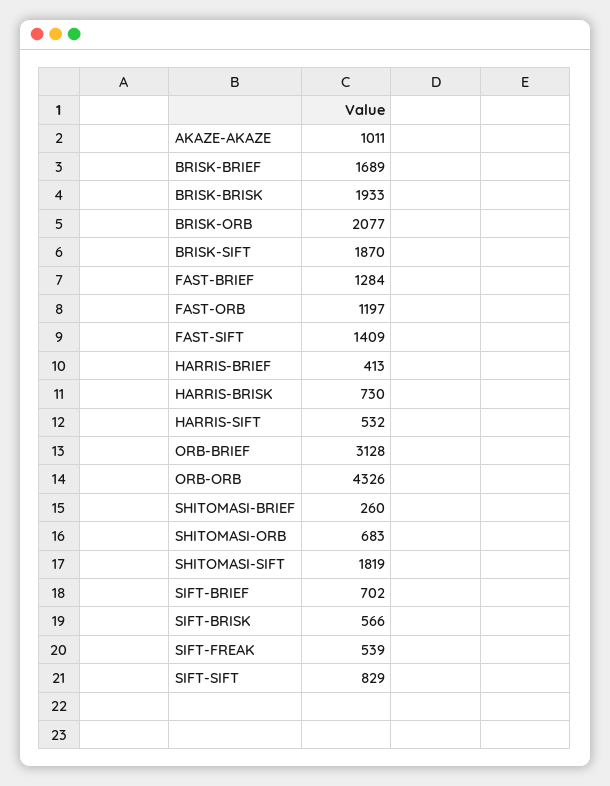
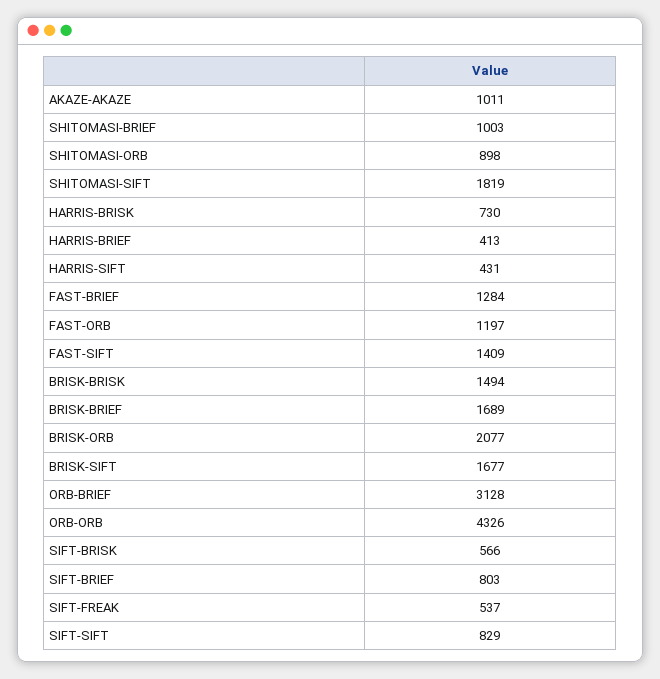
BRISK-BRISK: 1933 -> 1494
BRISK-SIFT: 1870 -> 1677
HARRIS-SIFT: 532 -> 431
SHITOMASI-BRIEF: 260 -> 1003
SHITOMASI-ORB: 683 -> 898
SIFT-BRIEF: 702 -> 803
SIFT-FREAK: 539 -> 537

